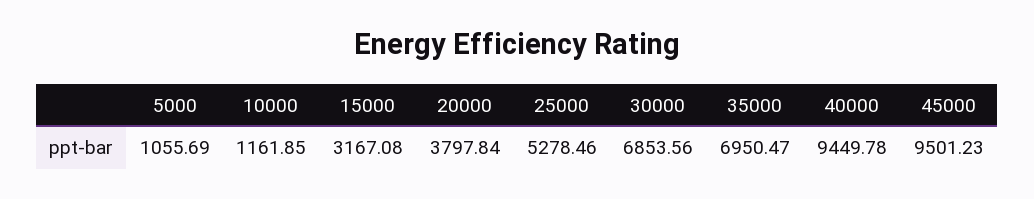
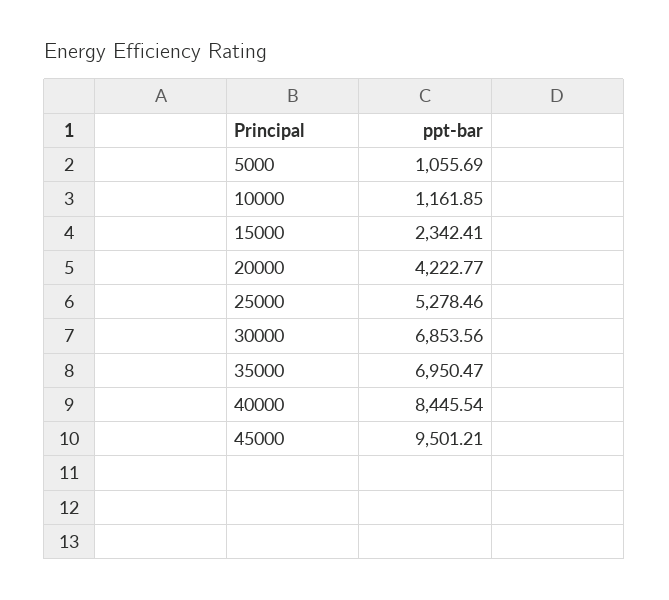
15000: 3167.08 -> 2342.41
20000: 3797.84 -> 4222.77
40000: 9449.78 -> 8445.54
45000: 9501.23 -> 9501.21

